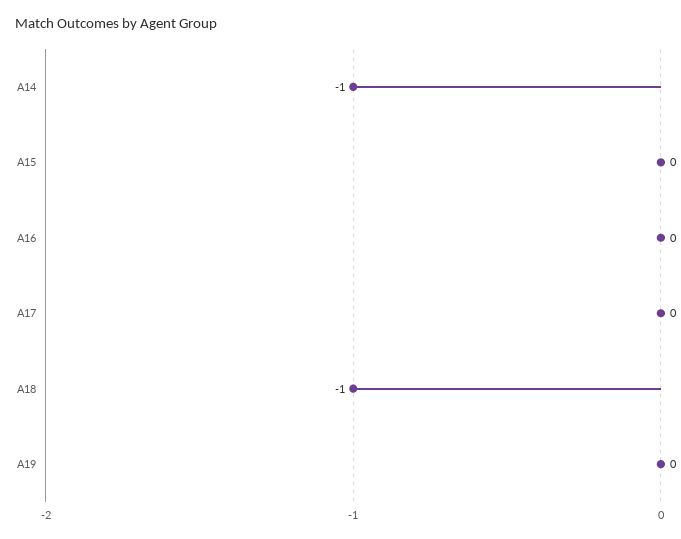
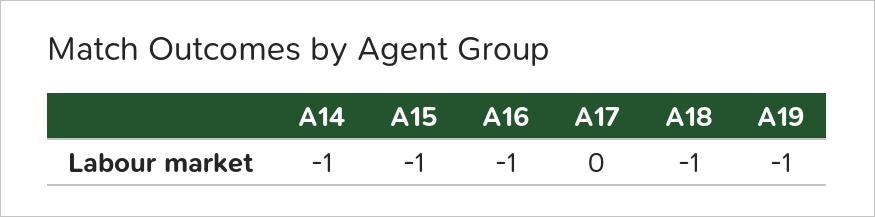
A15: 0 -> -1
A16: 0 -> -1
A19: 0 -> -1

